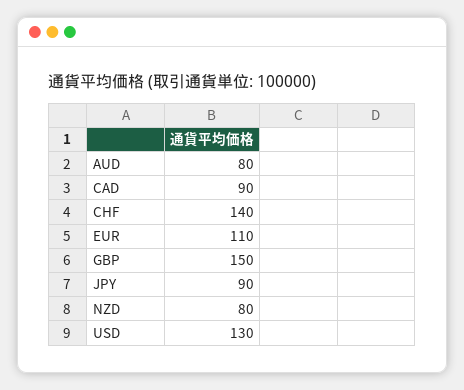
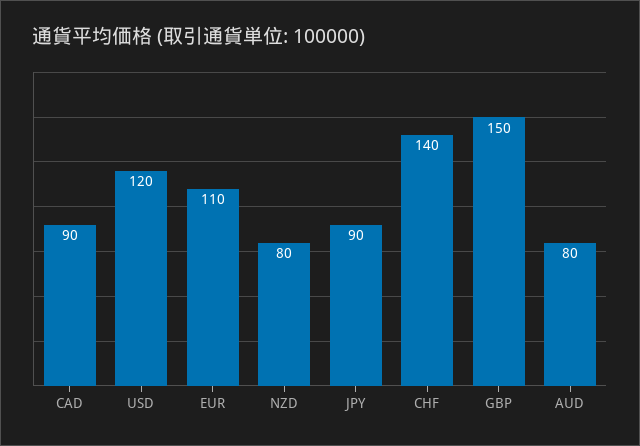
USD: 130 -> 120

